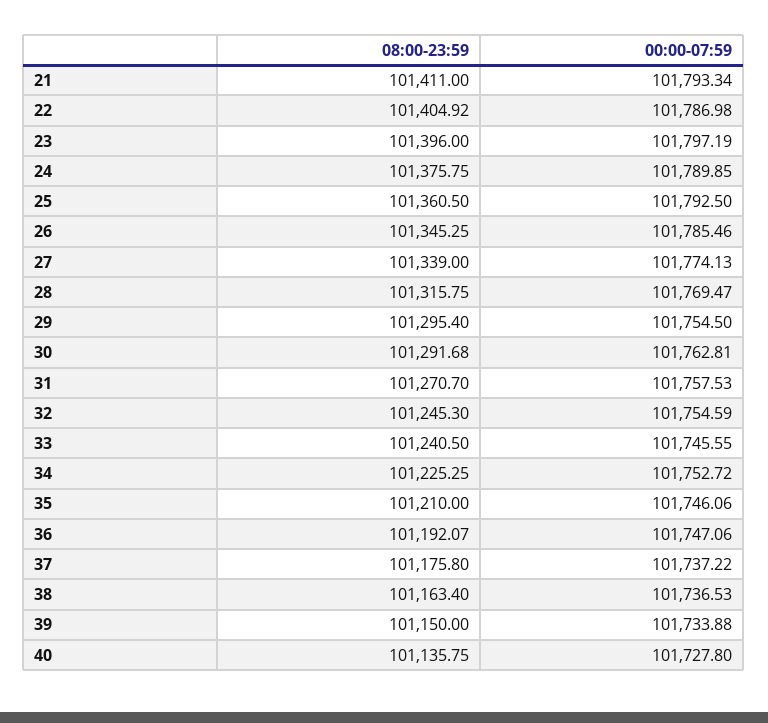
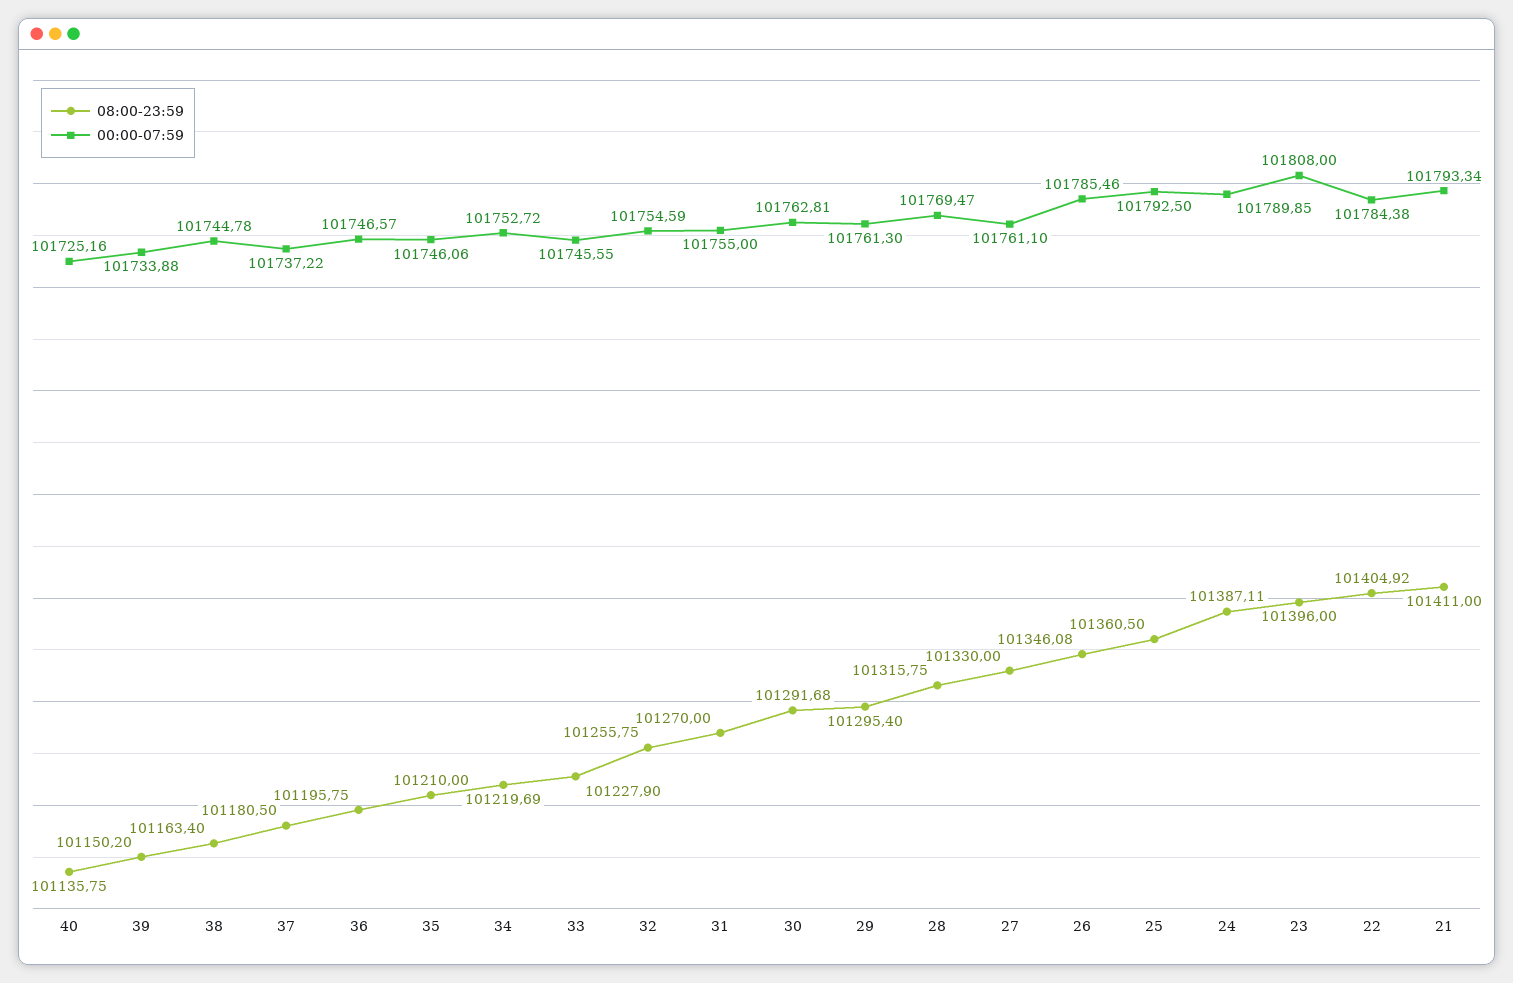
00:00-07:59, 22: 101786.98 -> 101784.38
00:00-07:59, 23: 101797.19 -> 101808
08:00-23:59, 24: 101375.75 -> 101387.11
08:00-23:59, 26: 101345.25 -> 101346.08
08:00-23:59, 27: 101339 -> 101330
00:00-07:59, 27: 101774.13 -> 101761.1
00:00-07:59, 29: 101754.5 -> 101761.3
08:00-23:59, 31: 101270.7 -> 101270
00:00-07:59, 31: 101757.53 -> 101755
08:00-23:59, 32: 101245.3 -> 101255.75
08:00-23:59, 33: 101240.5 -> 101227.9
08:00-23:59, 34: 101225.25 -> 101219.69
08:00-23:59, 36: 101192.07 -> 101195.75
00:00-07:59, 36: 101747.06 -> 101746.57
08:00-23:59, 37: 101175.8 -> 101180.5
00:00-07:59, 38: 101736.53 -> 101744.78
08:00-23:59, 39: 101150 -> 101150.2
00:00-07:59, 40: 101727.8 -> 101725.16

